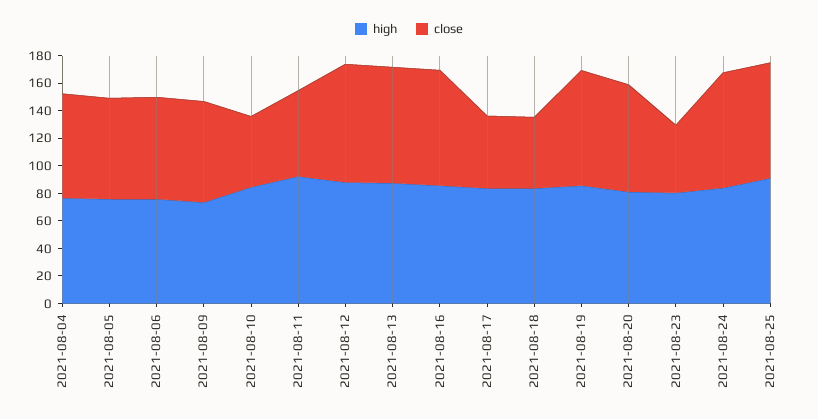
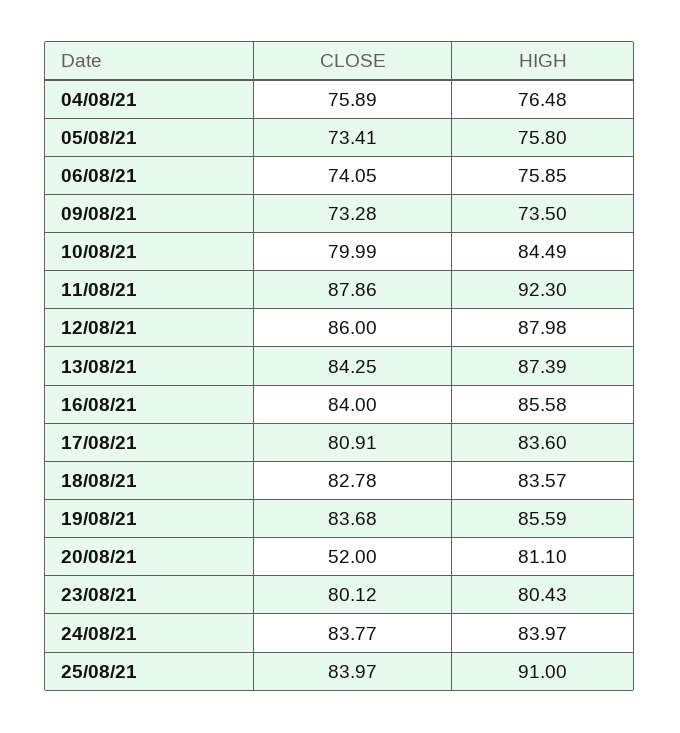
close, 2021-08-10: 50 -> 79.99
close, 2021-08-11: 60 -> 87.86
close, 2021-08-17: 50 -> 80.91
close, 2021-08-18: 50 -> 82.78
close, 2021-08-20: 80 -> 52
close, 2021-08-23: 50 -> 80.12

